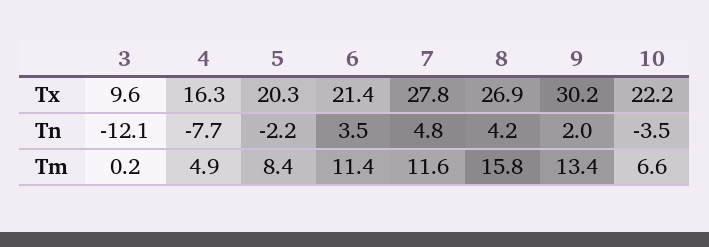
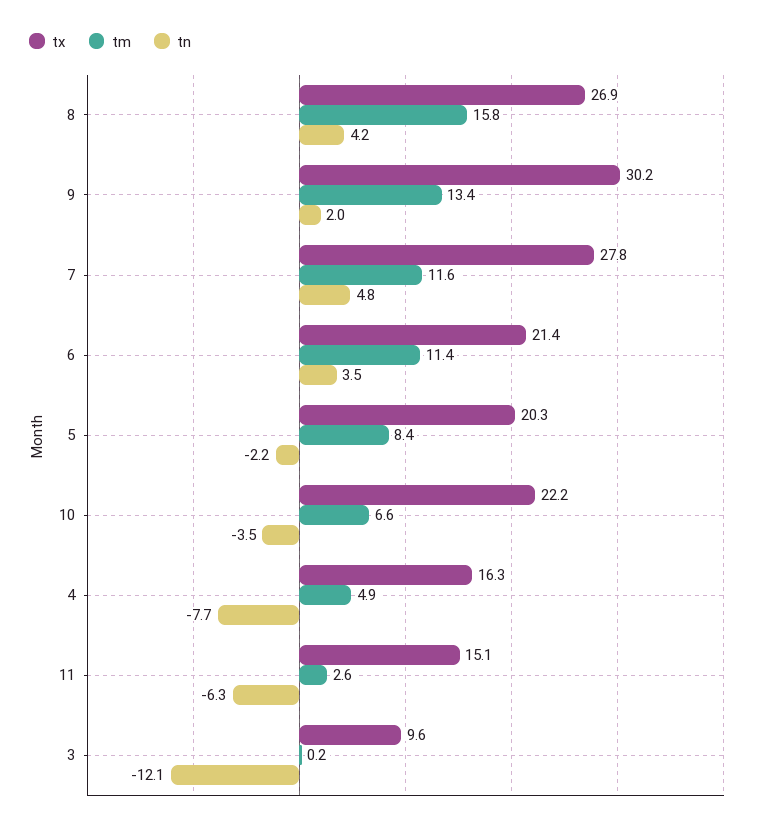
Tx, 11: none -> 15.1
Tm, 11: none -> 2.6
Tn, 11: none -> -6.3

